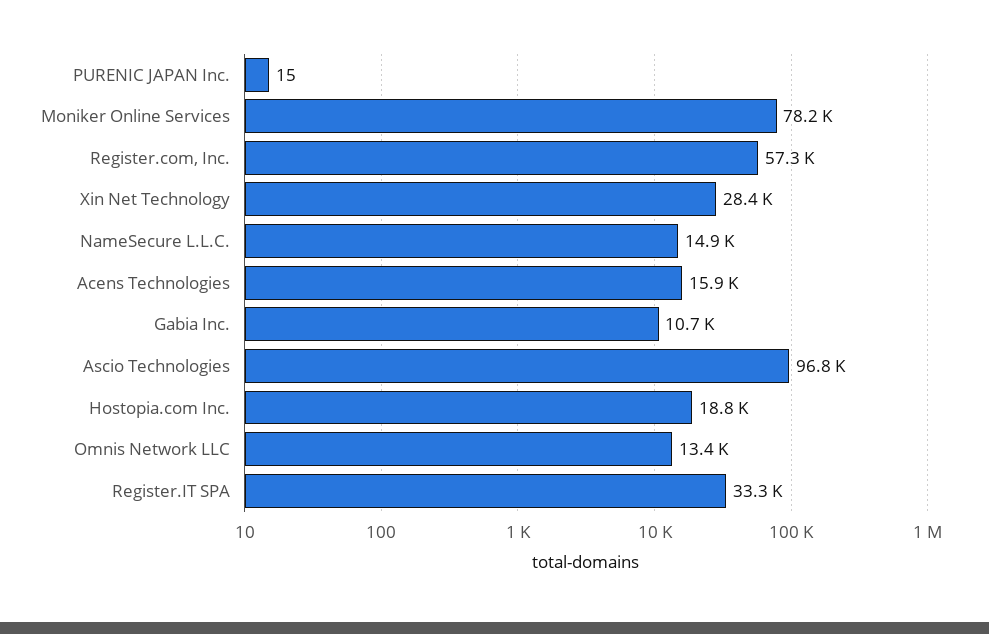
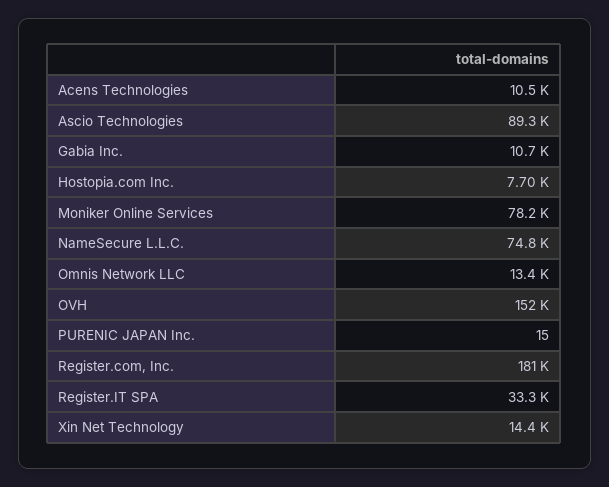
Register.com, Inc.: 57300 -> 181000
Xin Net Technology: 28400 -> 14400
NameSecure L.L.C.: 14900 -> 74800
Acens Technologies: 15900 -> 10500
Ascio Technologies: 96800 -> 89300
Hostopia.com Inc.: 18800 -> 7700
OVH: none -> 152000

